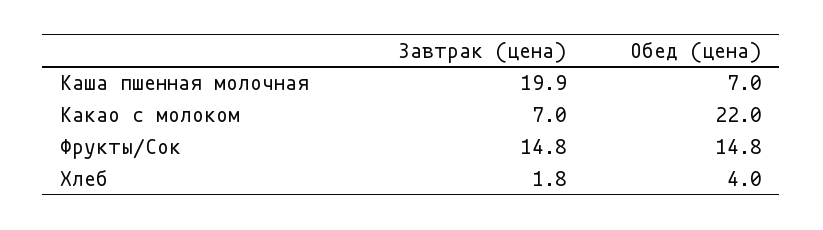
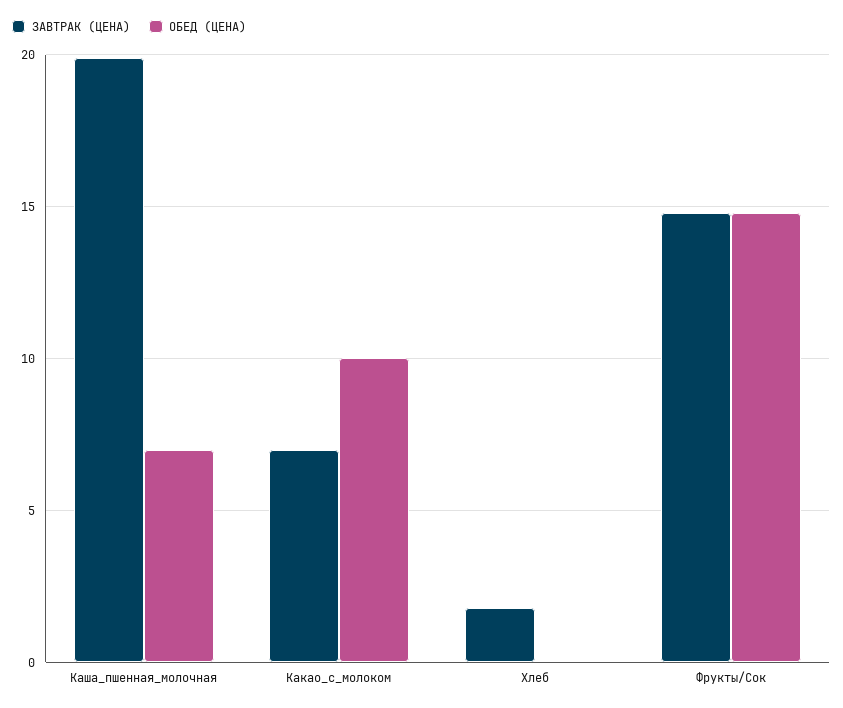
Обед (цена), Какао с молоком: 22 -> 10
Обед (цена), Хлеб: 4 -> 0

